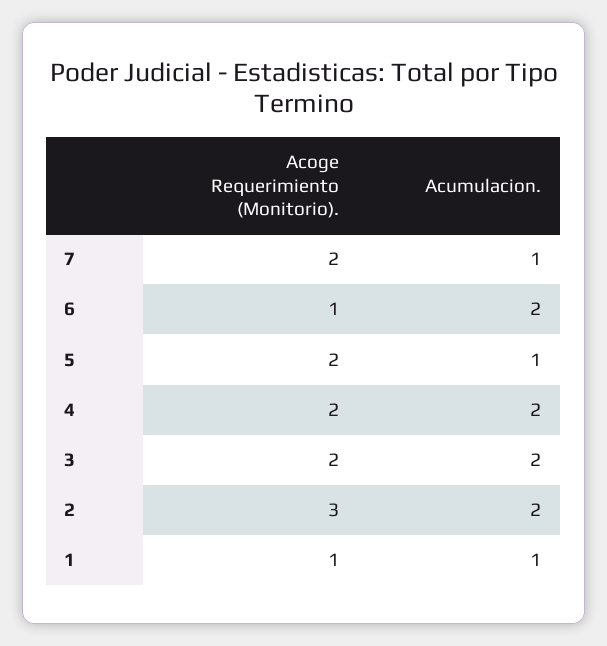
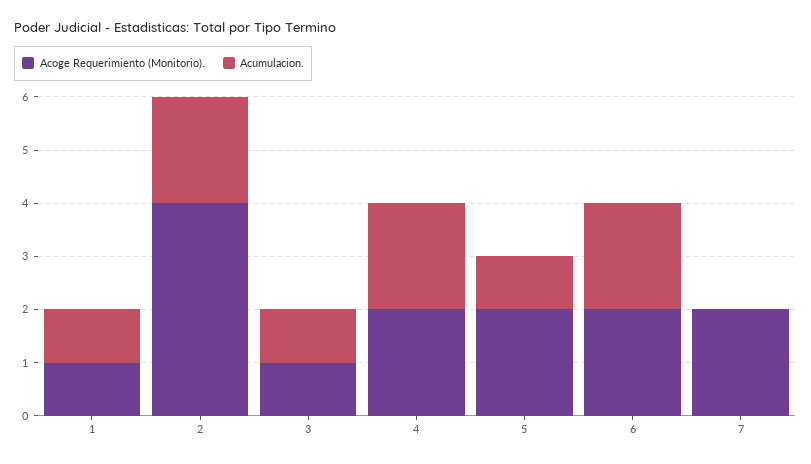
Acumulacion., 7: 1 -> 0
Acoge Requerimiento (Monitorio)., 6: 1 -> 2
Acoge Requerimiento (Monitorio)., 3: 2 -> 1
Acumulacion., 3: 2 -> 1
Acoge Requerimiento (Monitorio)., 2: 3 -> 4

